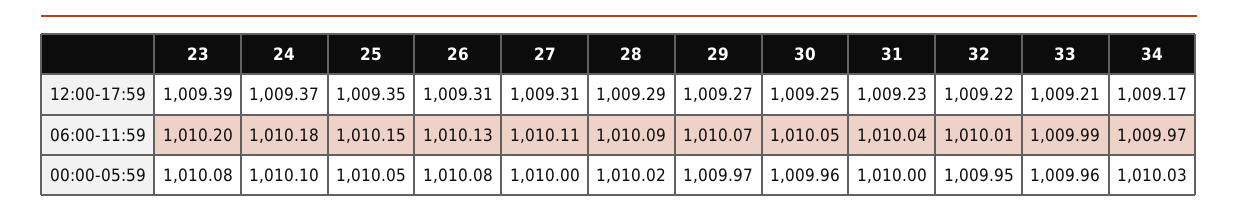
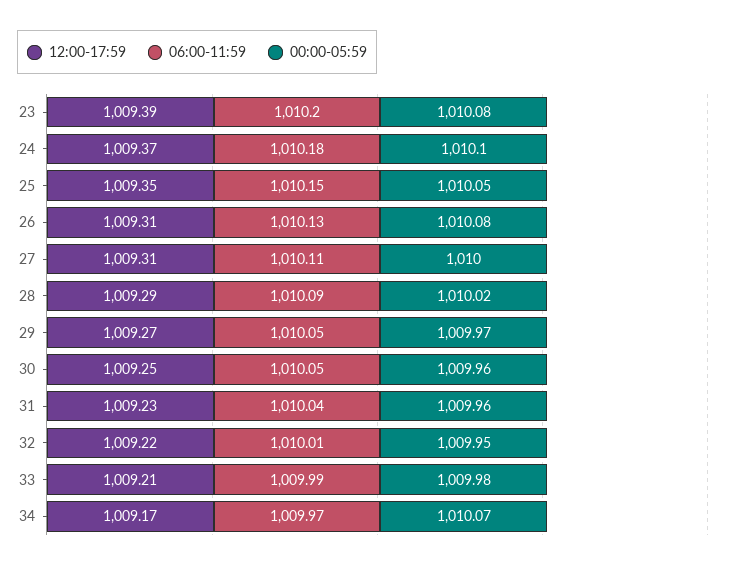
06:00-11:59, 29: 1010.07 -> 1010.05
00:00-05:59, 31: 1010 -> 1009.96
00:00-05:59, 33: 1009.96 -> 1009.98
00:00-05:59, 34: 1010.03 -> 1010.07

